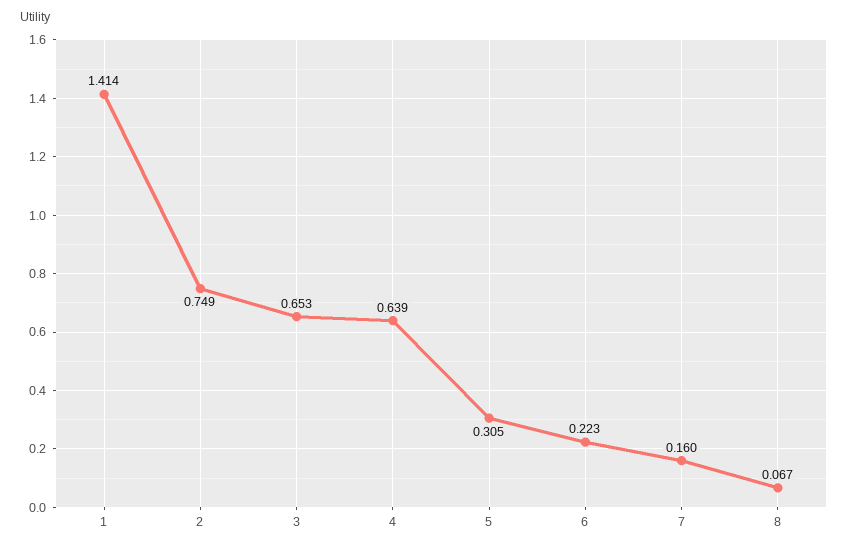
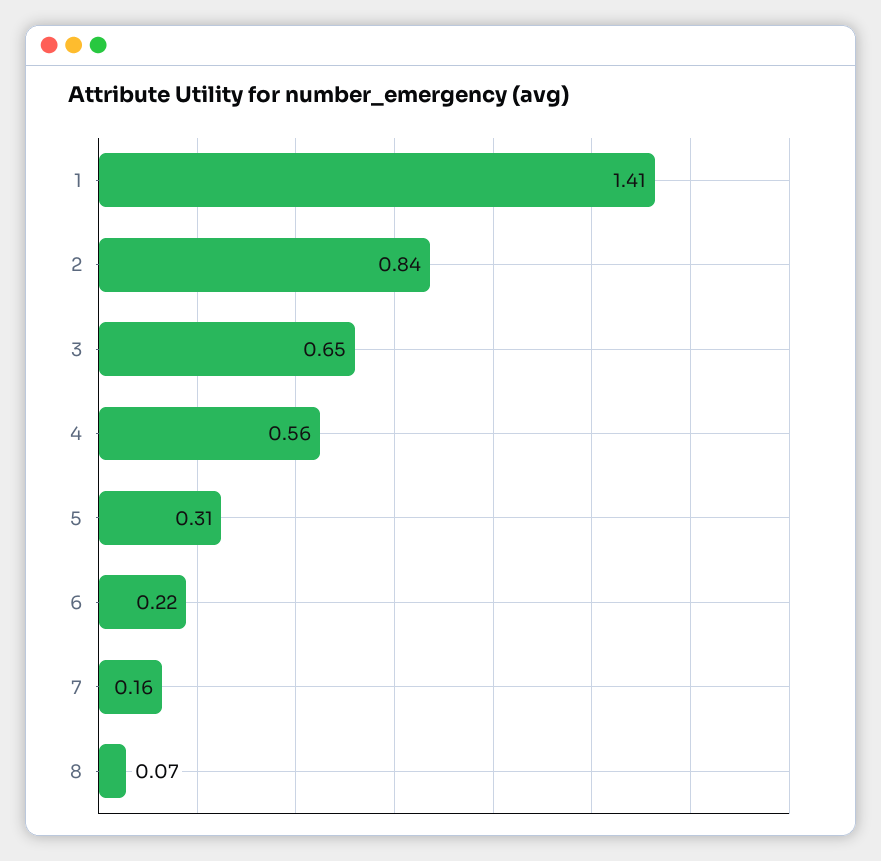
2: 0.749 -> 0.84
4: 0.639 -> 0.56

